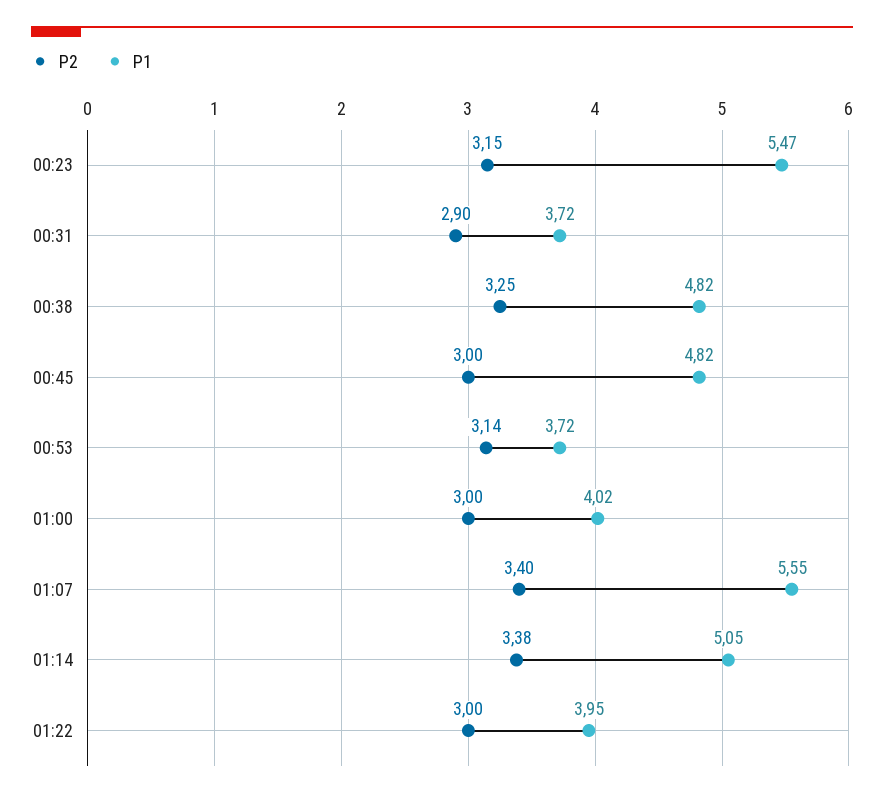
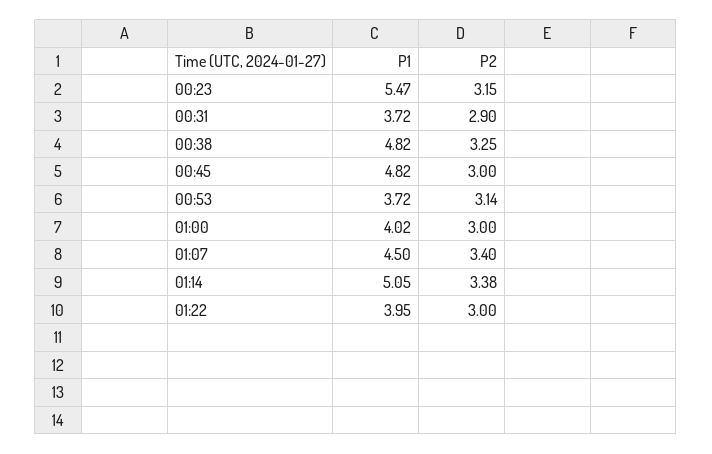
P1, 01:07: 5.55 -> 4.5

